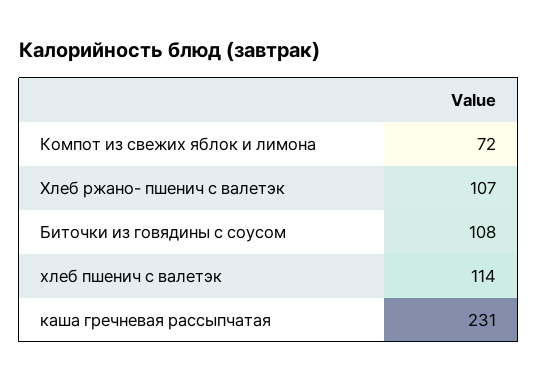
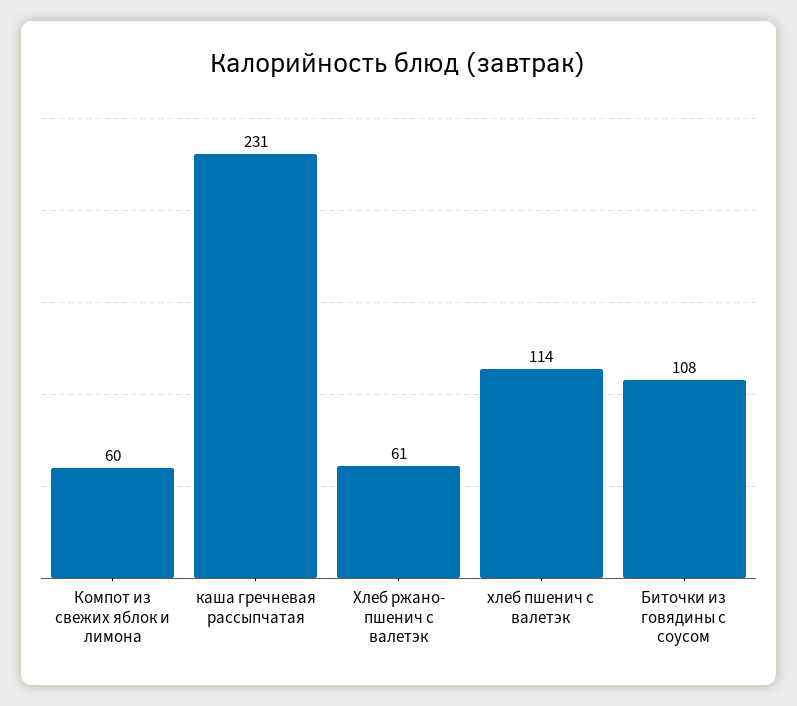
Компот из свежих яблок и лимона: 72 -> 60
Хлеб ржано- пшенич с валетэк: 107 -> 61

